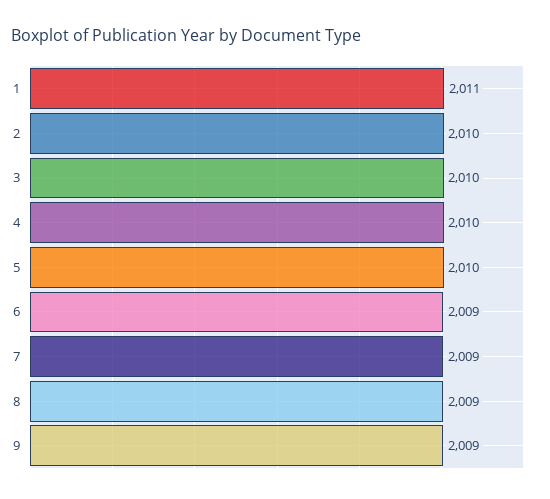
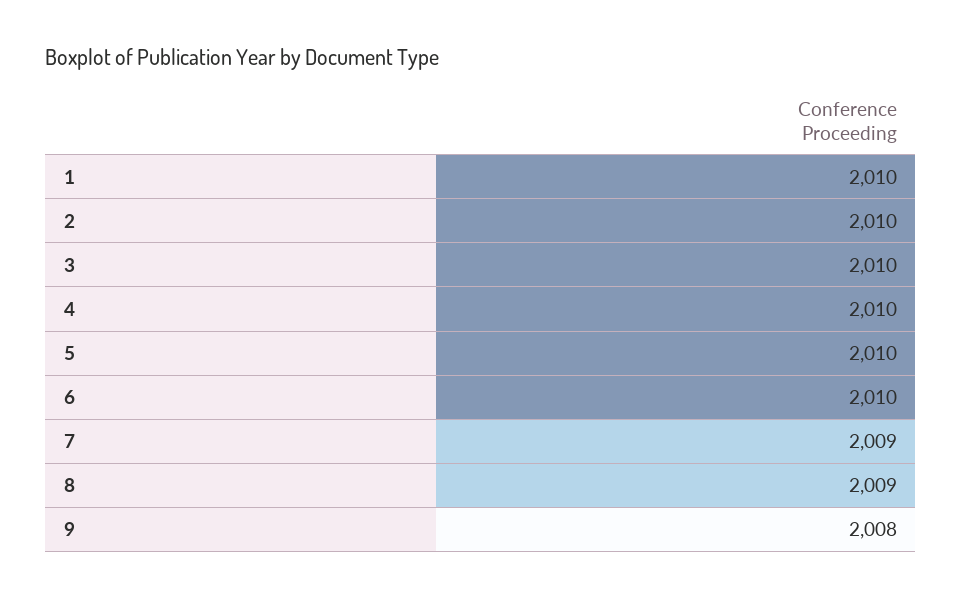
1: 2011 -> 2010
6: 2009 -> 2010
9: 2009 -> 2008

